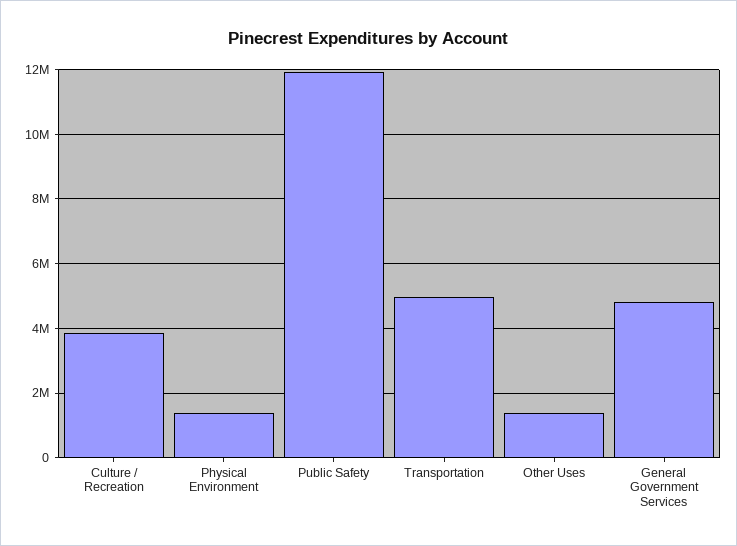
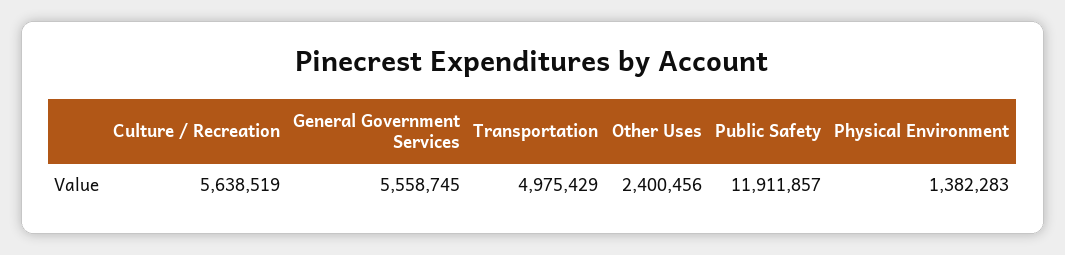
Culture / Recreation: 3800000 -> 5638519
Other Uses: 1400000 -> 2400456
General Government Services: 4800000 -> 5558745

